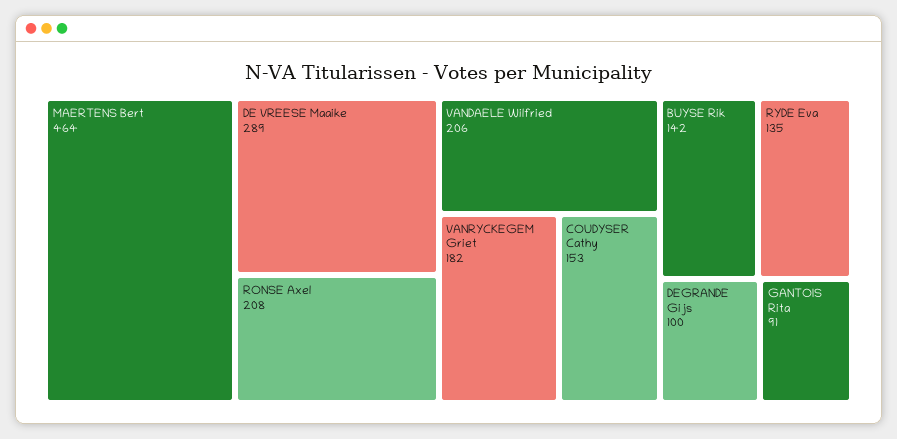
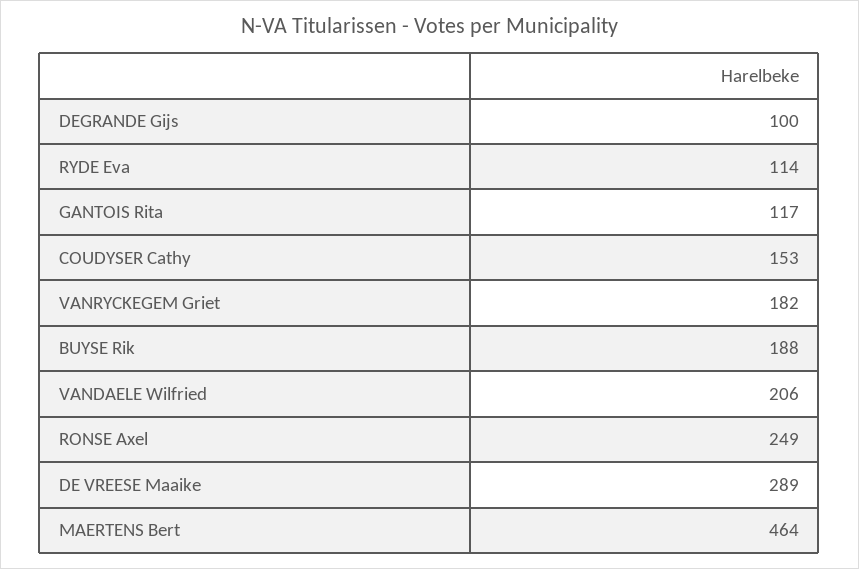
RONSE Axel: 208 -> 249
BUYSE Rik: 142 -> 188
RYDE Eva: 135 -> 114
GANTOIS Rita: 91 -> 117

